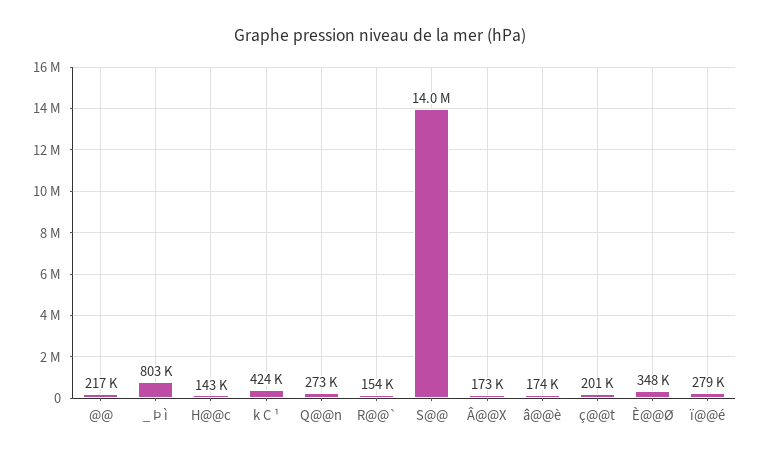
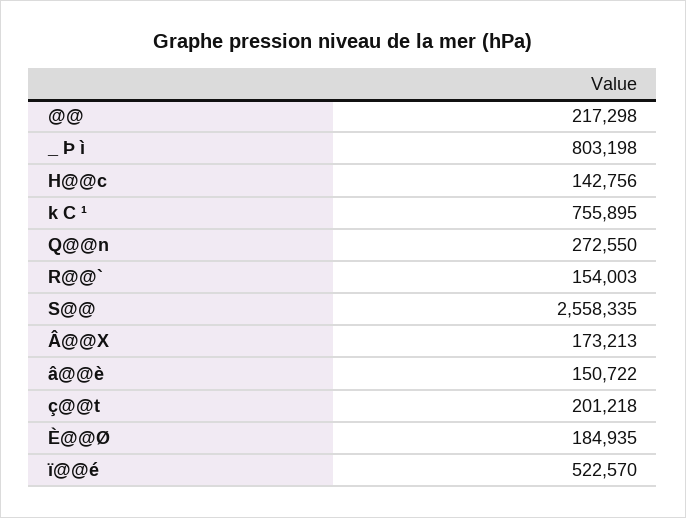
k C ¹: 424000 -> 755895
S@@: 14000000 -> 2558335
â@@è: 174000 -> 150722
È@@Ø: 348000 -> 184935
ï@@é: 279000 -> 522570

